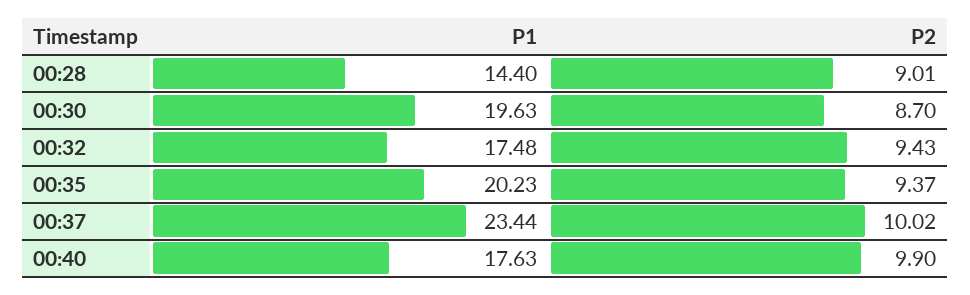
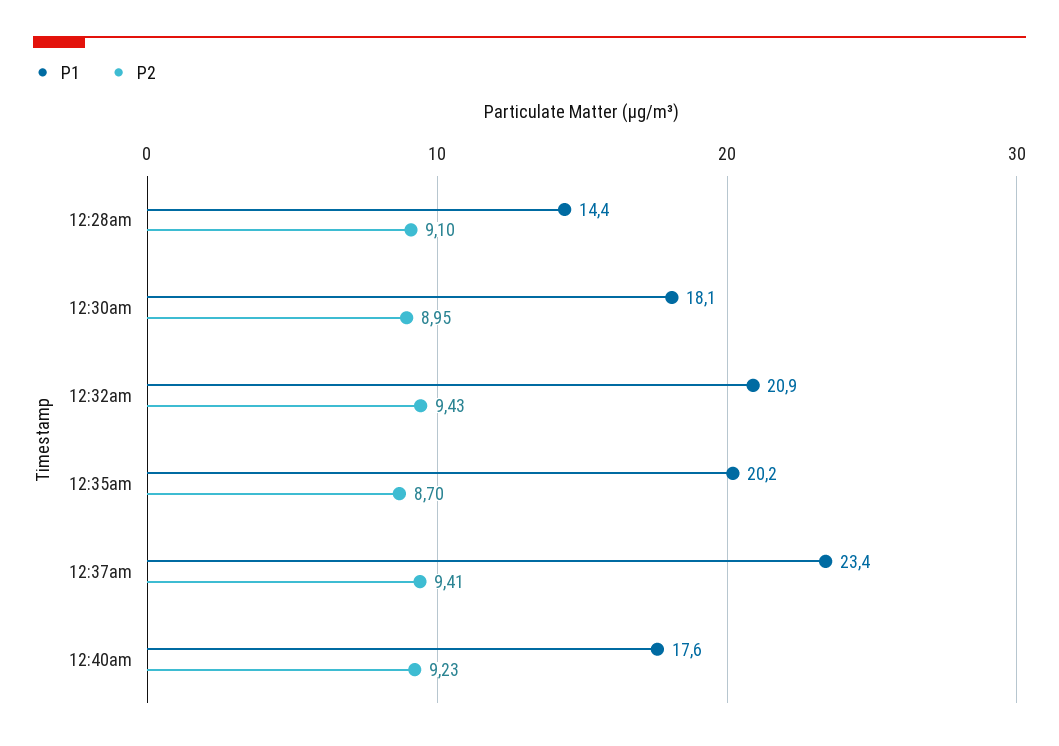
P2, 00:28: 9.01 -> 9.1
P1, 00:30: 19.63 -> 18.1
P2, 00:30: 8.7 -> 8.95
P1, 00:32: 17.48 -> 20.9
P2, 00:35: 9.37 -> 8.7
P2, 00:37: 10.02 -> 9.41
P2, 00:40: 9.9 -> 9.23

